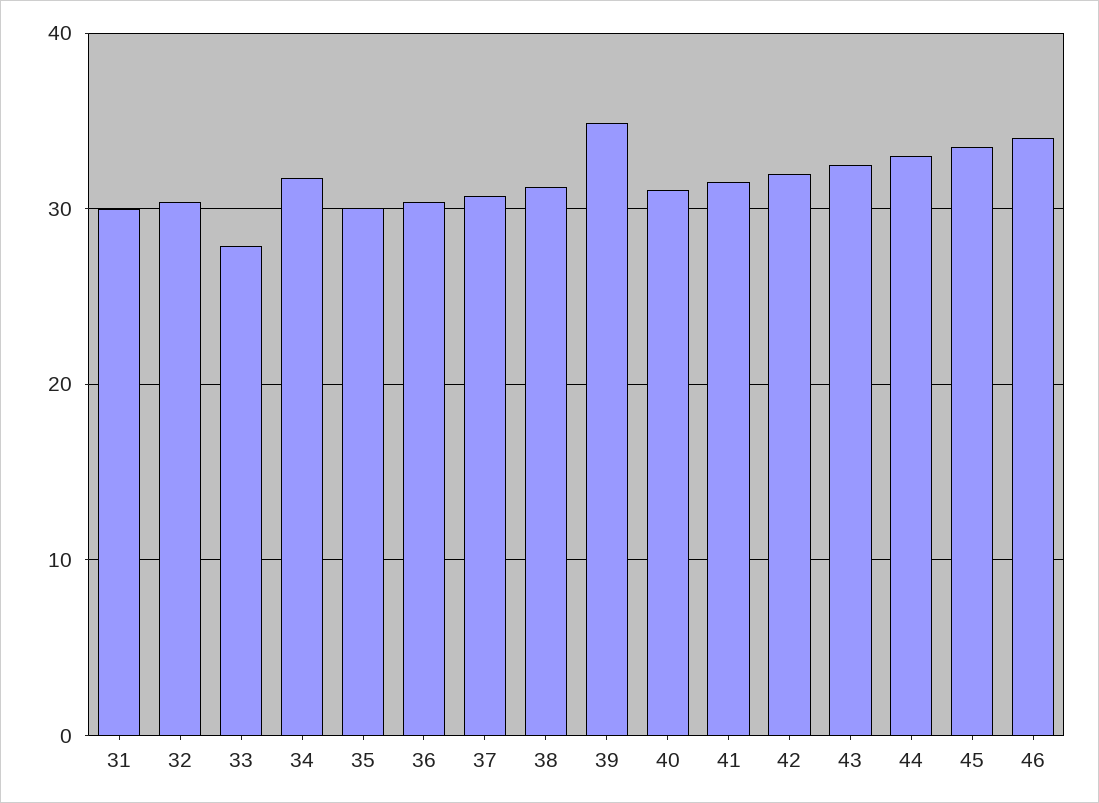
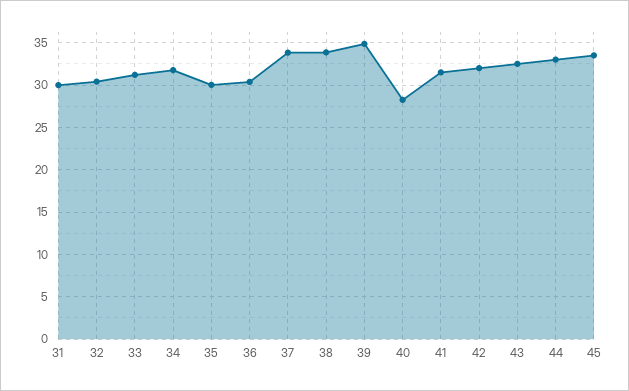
33: 28 -> 31
37: 31 -> 34
38: 31 -> 34
40: 31 -> 28
46: 34 -> none

